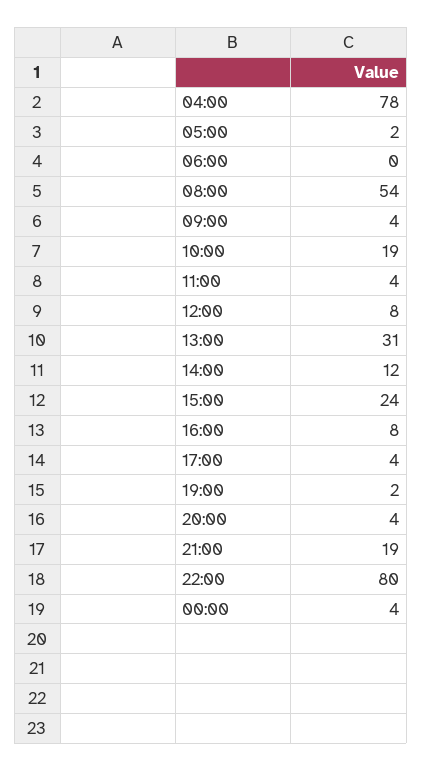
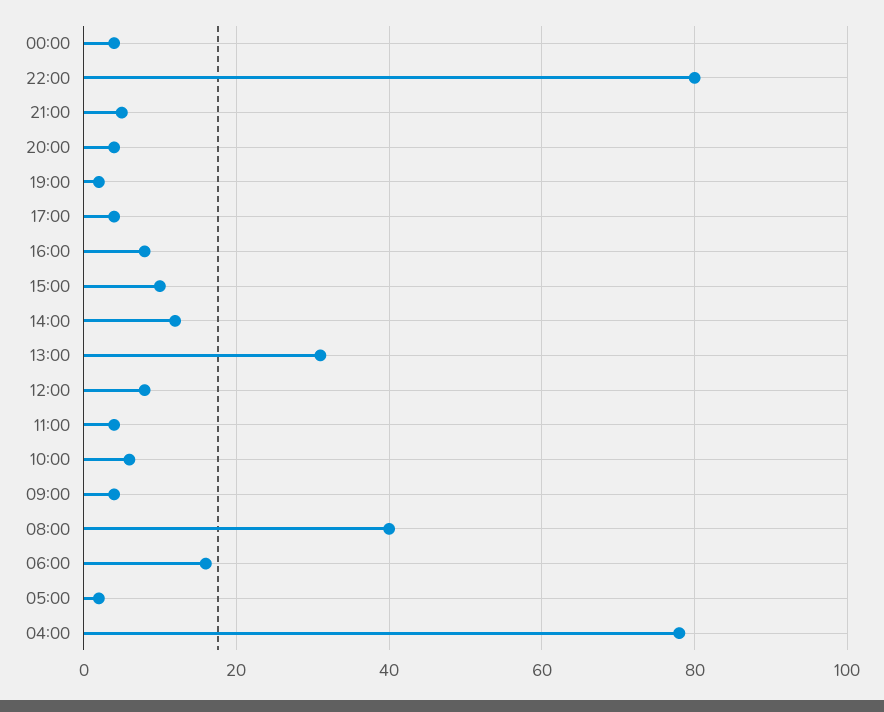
06:00: 0 -> 15
08:00: 54 -> 40
10:00: 19 -> 5
15:00: 24 -> 10
21:00: 19 -> 5

